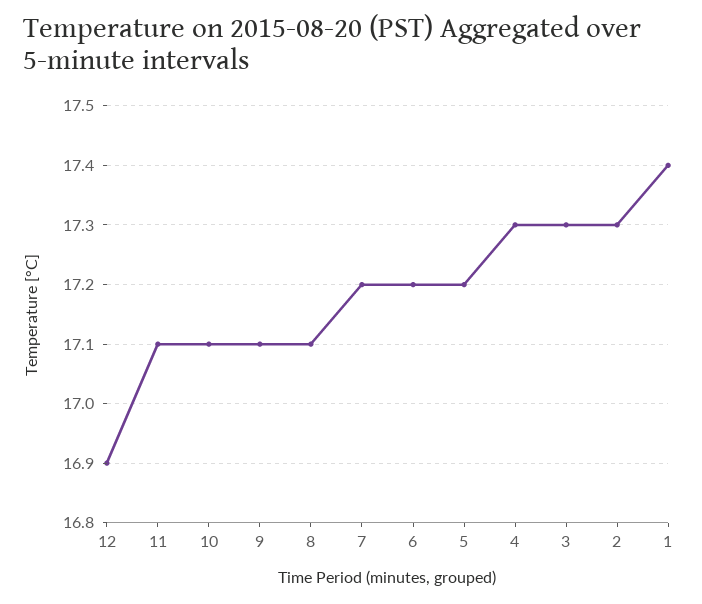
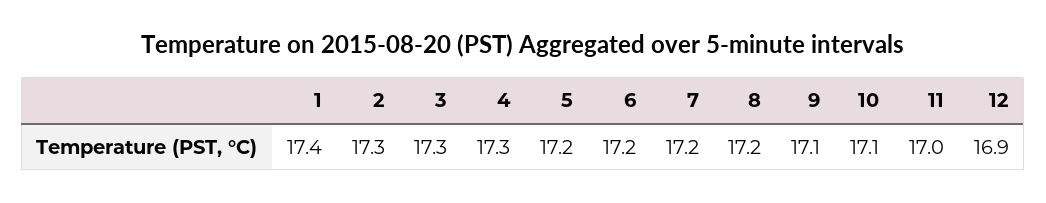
11: 17.1 -> 17
8: 17.1 -> 17.2

